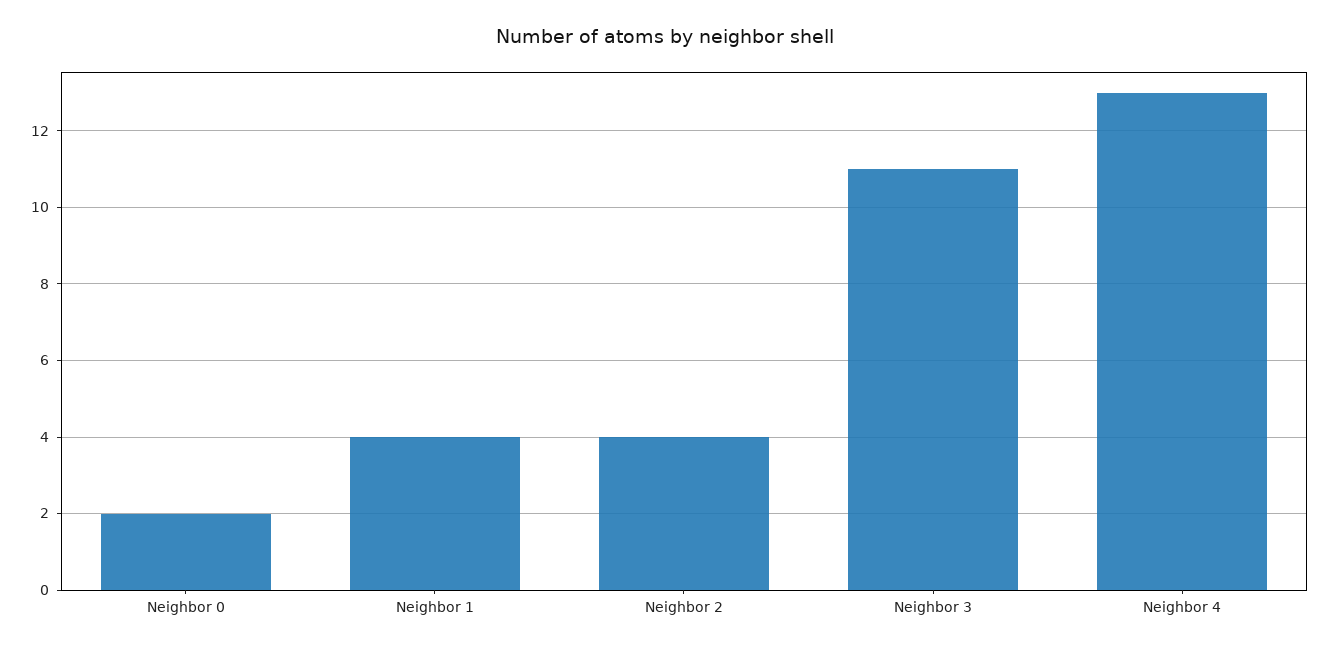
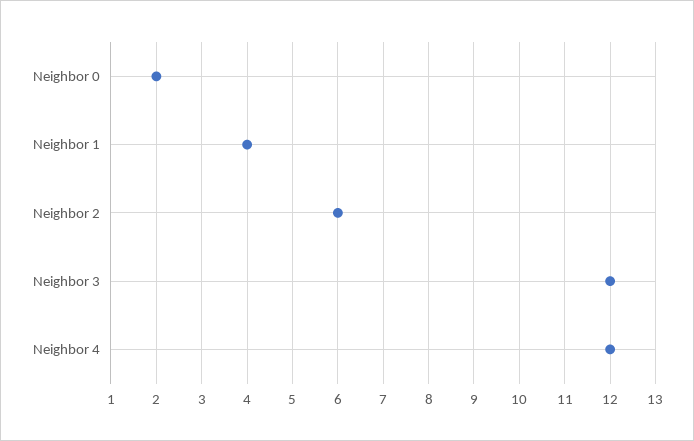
Neighbor 2: 4 -> 6
Neighbor 3: 11 -> 12
Neighbor 4: 13 -> 12

